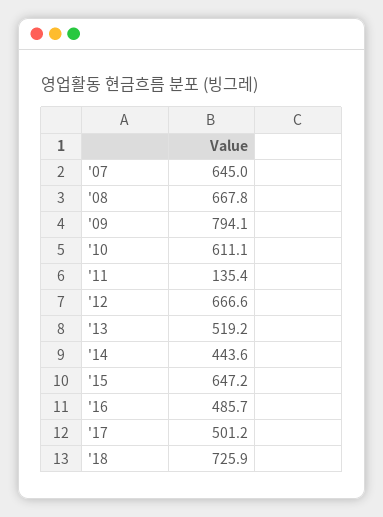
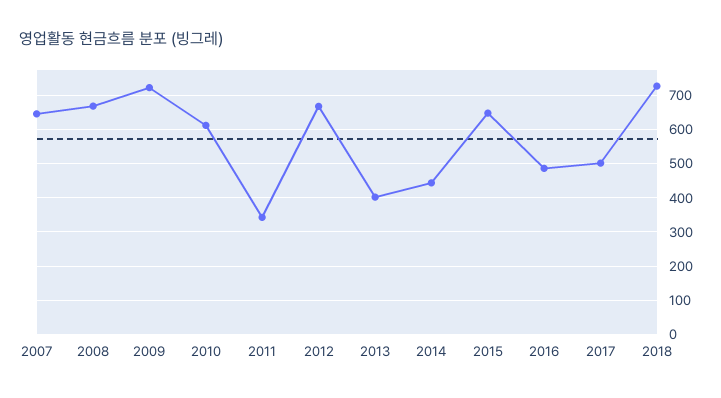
'09: 794.1 -> 720
'11: 135.4 -> 340
'13: 519.2 -> 400

